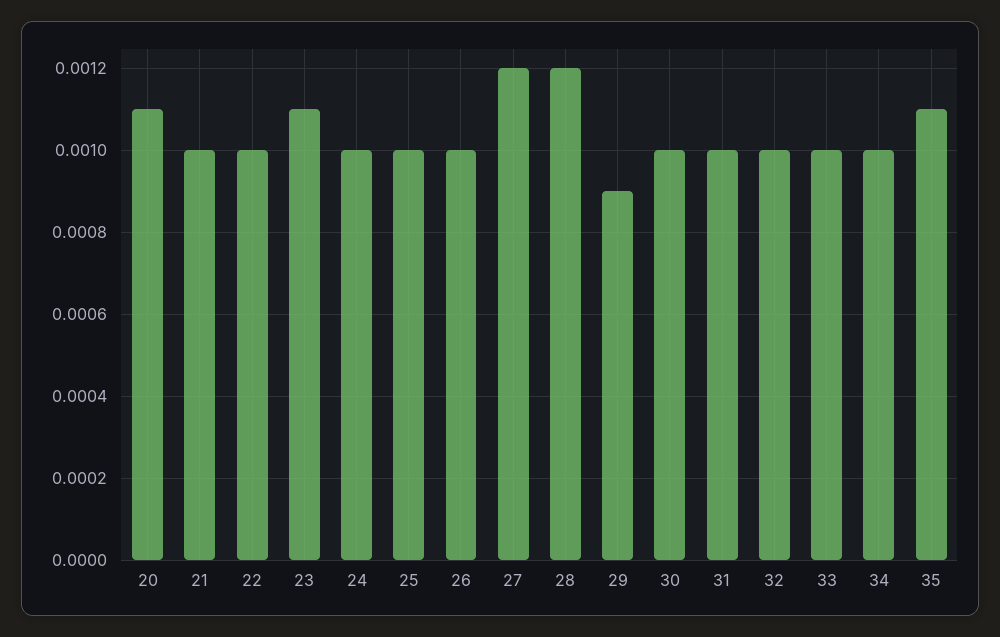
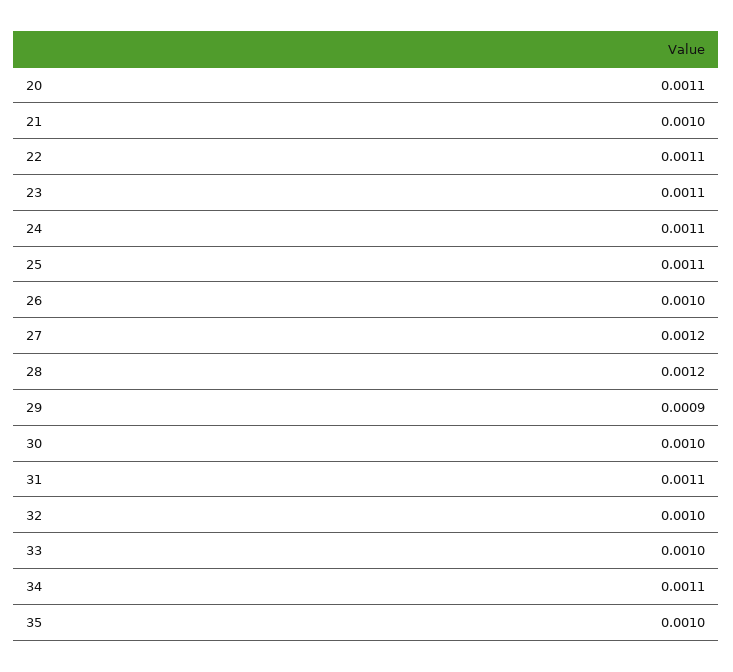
22: 0.001 -> 0.0011
24: 0.001 -> 0.0011
25: 0.001 -> 0.0011
31: 0.001 -> 0.0011
34: 0.001 -> 0.0011
35: 0.0011 -> 0.001

